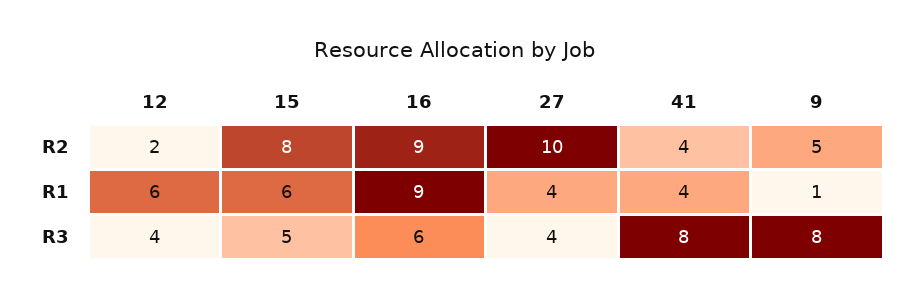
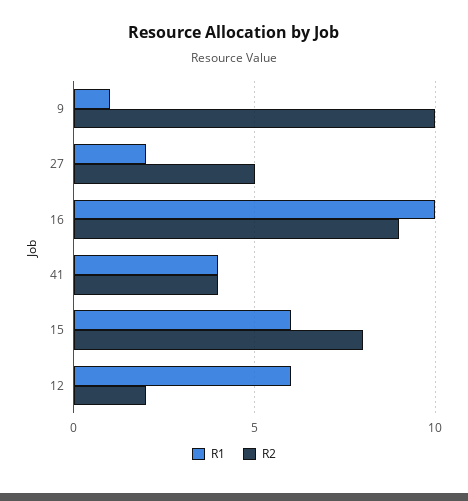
R2, 27: 10 -> 5
R2, 9: 5 -> 10
R1, 16: 9 -> 10
R1, 27: 4 -> 2
R3, 12: 4 -> none
R3, 15: 5 -> none
R3, 16: 6 -> none
R3, 27: 4 -> none
R3, 41: 8 -> none
R3, 9: 8 -> none

